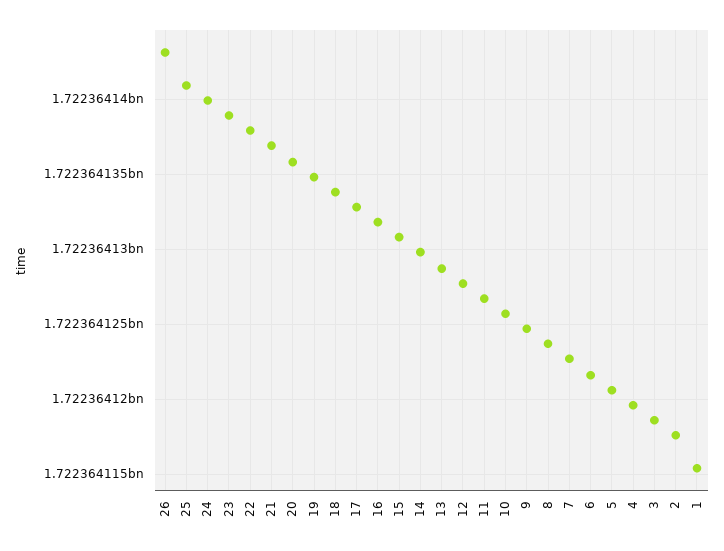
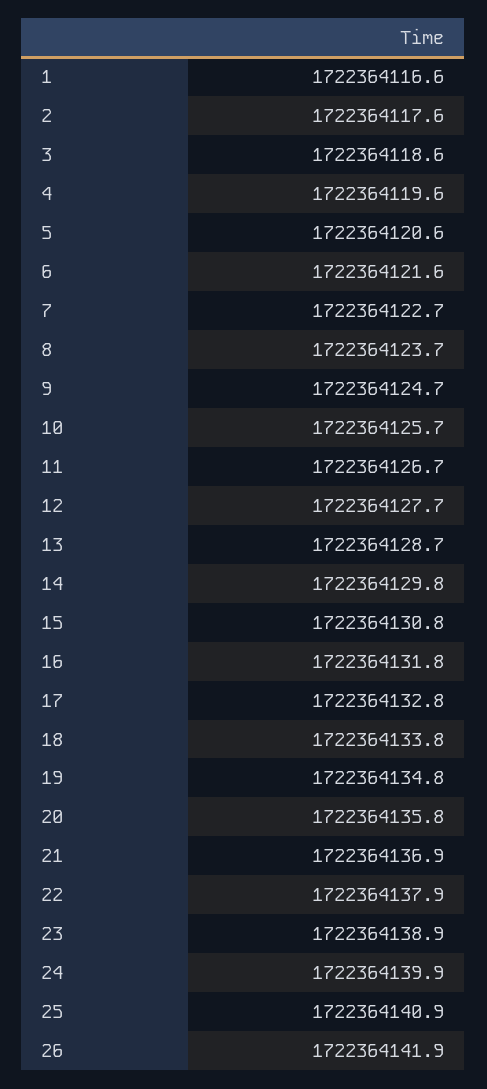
26: 1722364143 -> 1722364141.9
1: 1722364115.5 -> 1722364116.6

